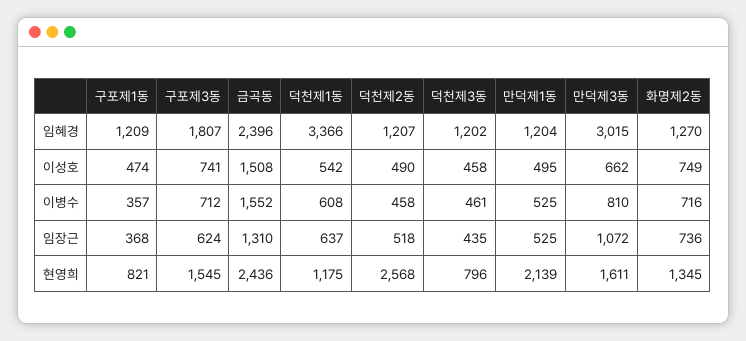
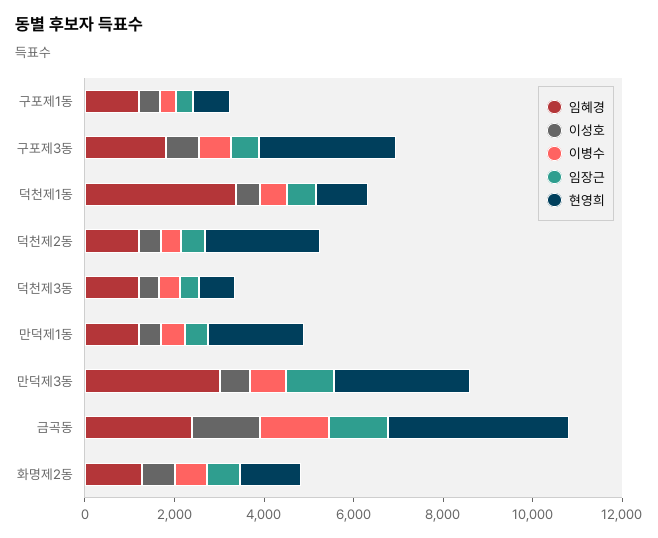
현영희, 구포제3동: 1545 -> 3000
현영희, 금곡동: 2436 -> 4000
현영희, 만덕제3동: 1611 -> 3000

